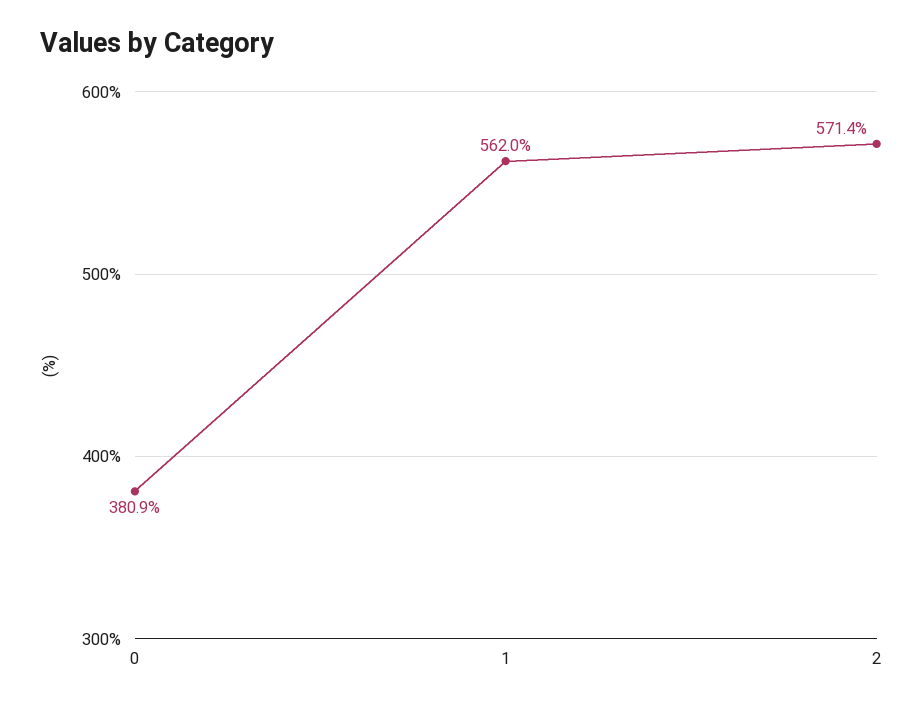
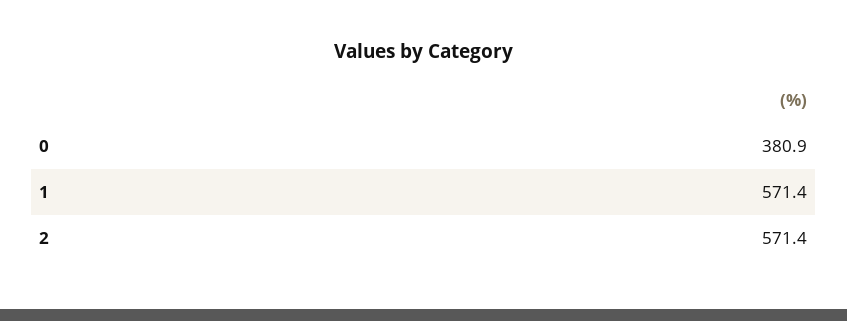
1: 562 -> 571.4

